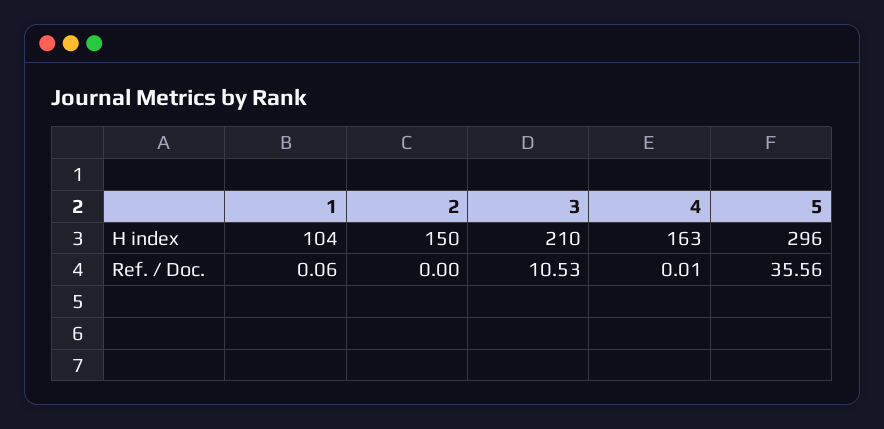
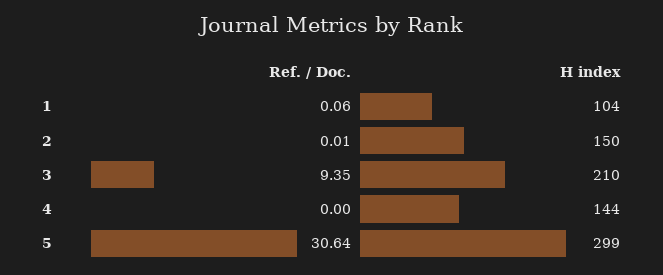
4, H index: 163 -> 144
5, H index: 296 -> 299
2, Ref. / Doc.: 0 -> 0.01
3, Ref. / Doc.: 10.53 -> 9.35
4, Ref. / Doc.: 0.01 -> 0
5, Ref. / Doc.: 35.56 -> 30.64

